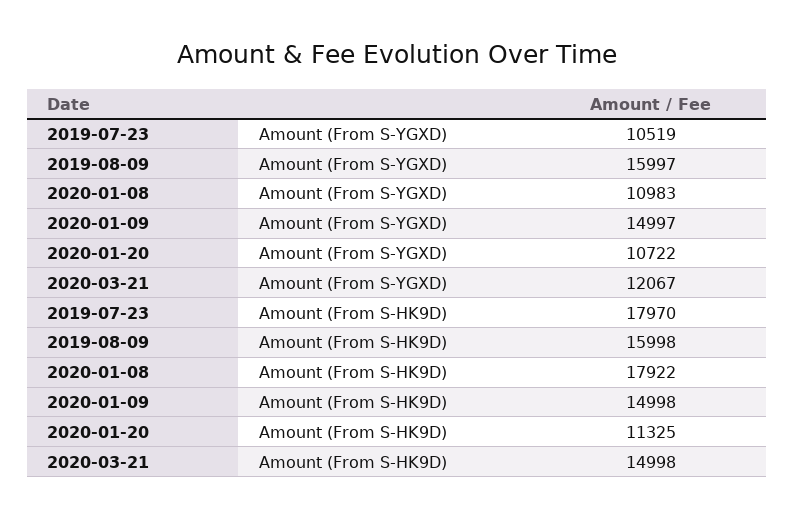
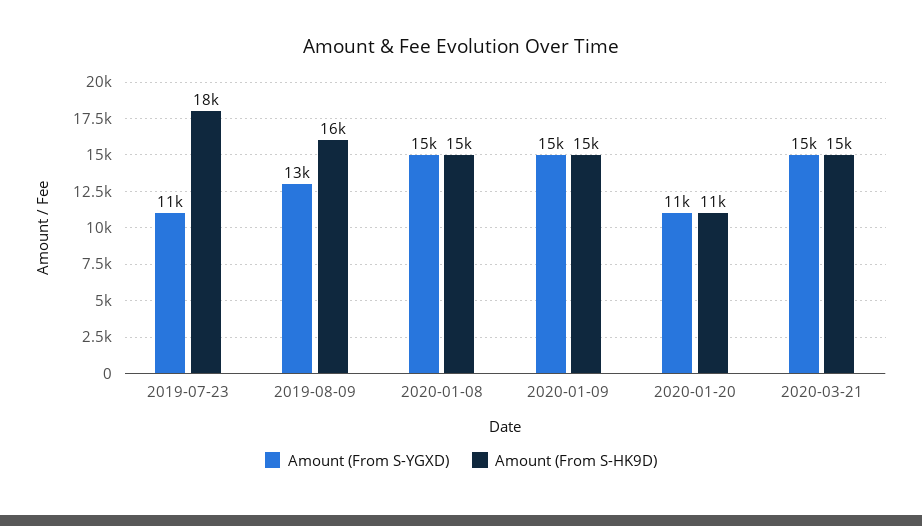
Amount (From S-YGXD), 2019-08-09: 15997 -> 13000
Amount (From S-YGXD), 2020-01-08: 10983 -> 15000
Amount (From S-YGXD), 2020-03-21: 12067 -> 15000
Amount (From S-HK9D), 2020-01-08: 17922 -> 15000

